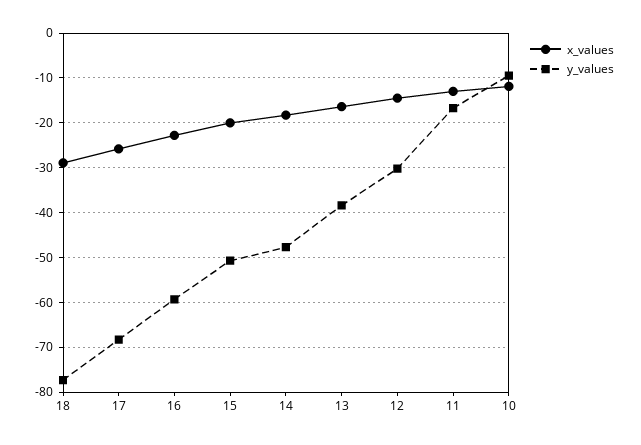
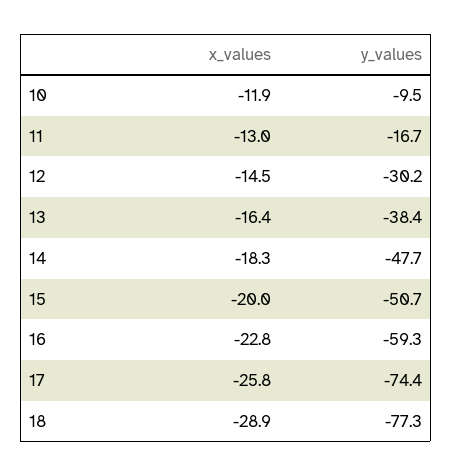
y_values, 17: -68 -> -74.4

